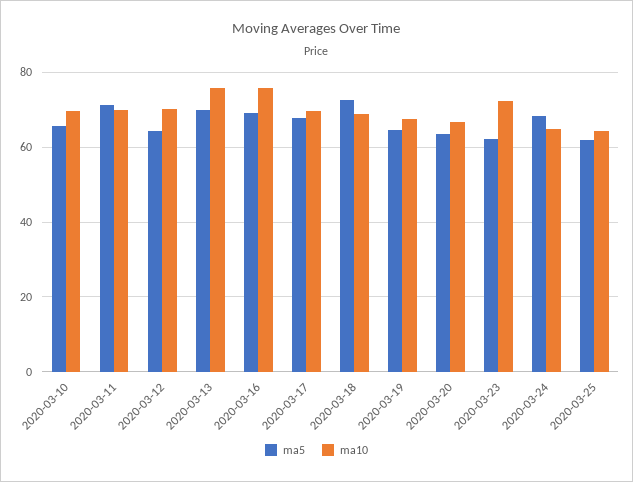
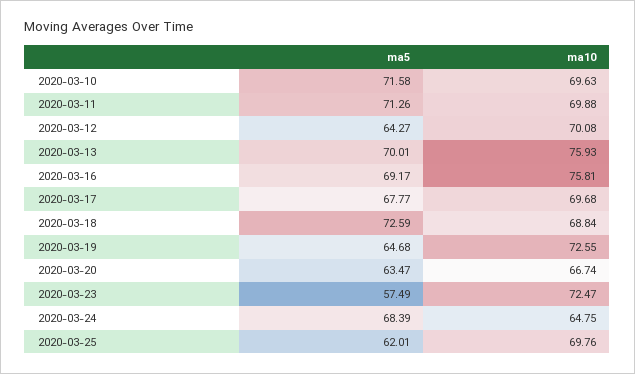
ma5, 2020-03-10: 66 -> 71.58
ma10, 2020-03-19: 68 -> 72.55
ma5, 2020-03-23: 62 -> 57.49
ma10, 2020-03-25: 64 -> 69.76

